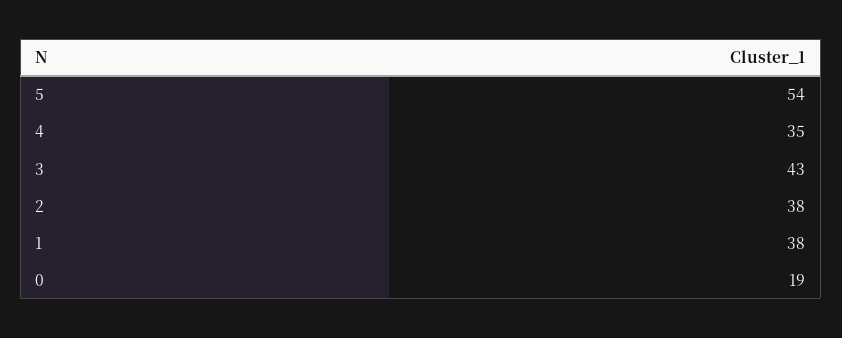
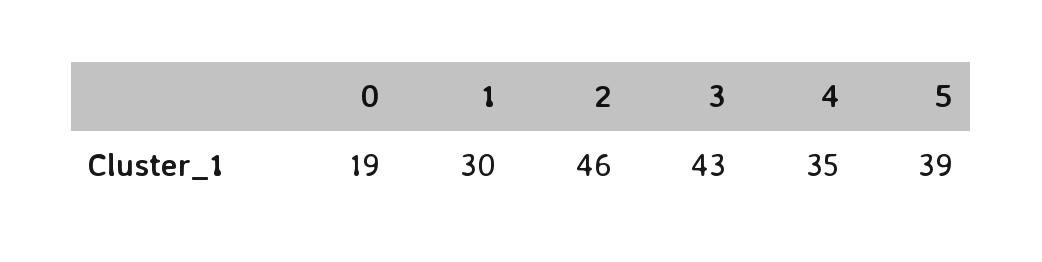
5: 54 -> 39
2: 38 -> 46
1: 38 -> 30

